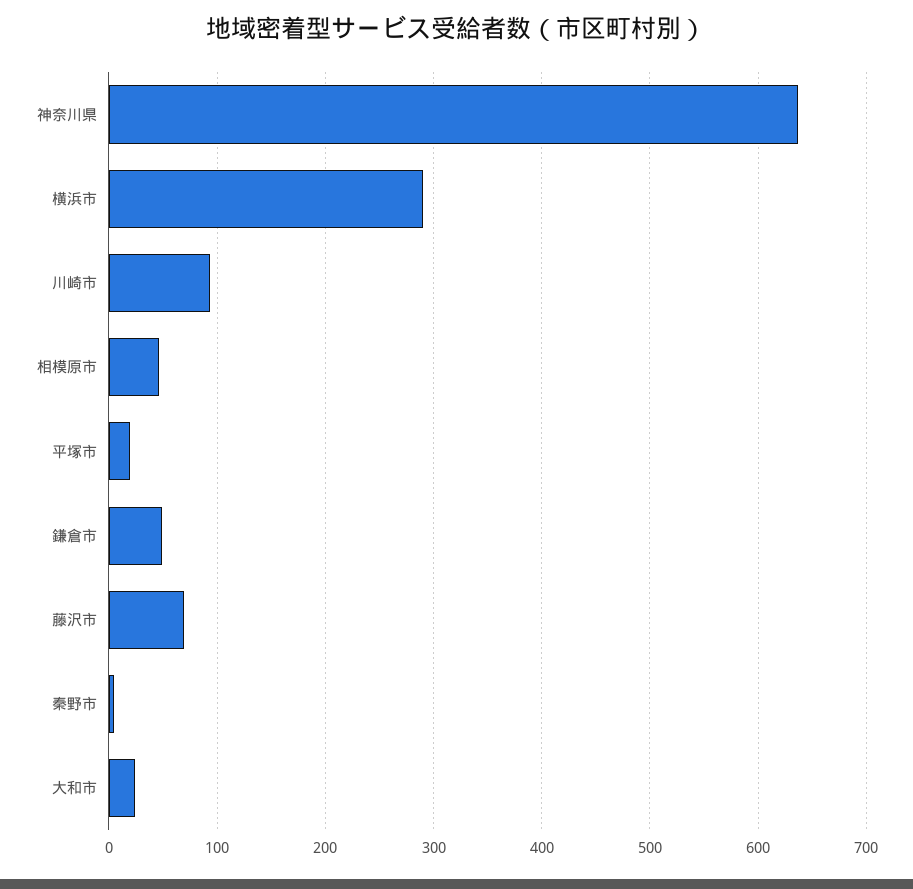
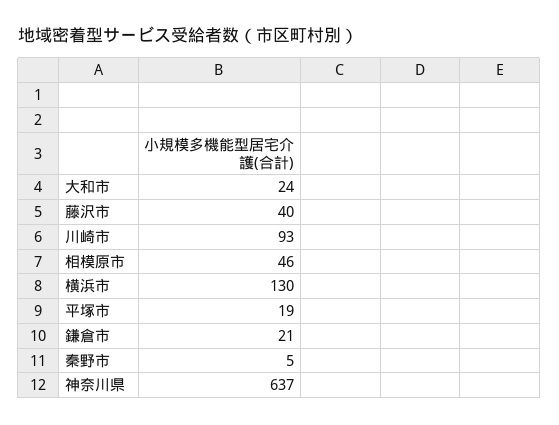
横浜市: 290 -> 130
鎌倉市: 50 -> 21
藤沢市: 70 -> 40

